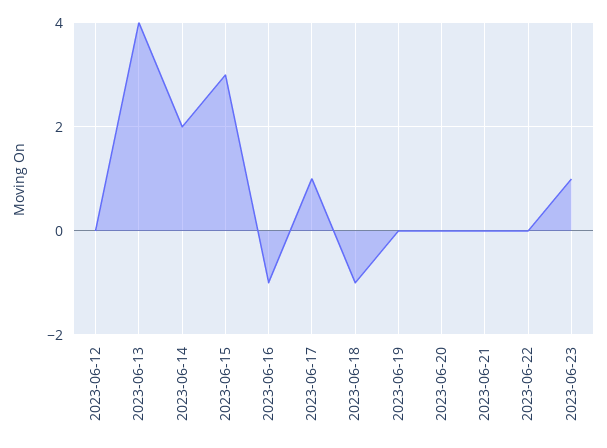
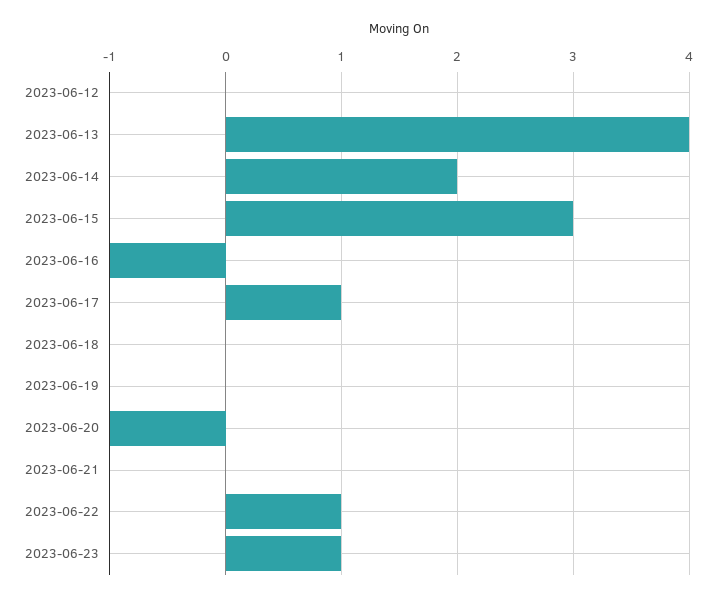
2023-06-18: -1 -> 0
2023-06-20: 0 -> -1
2023-06-22: 0 -> 1

